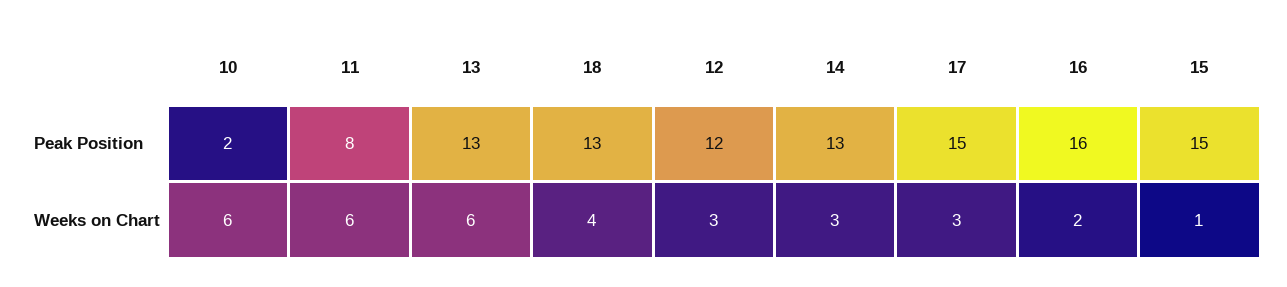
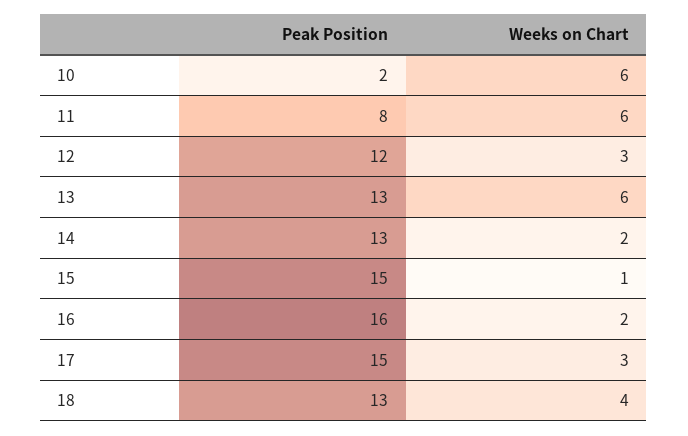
14, Weeks on Chart: 3 -> 2

